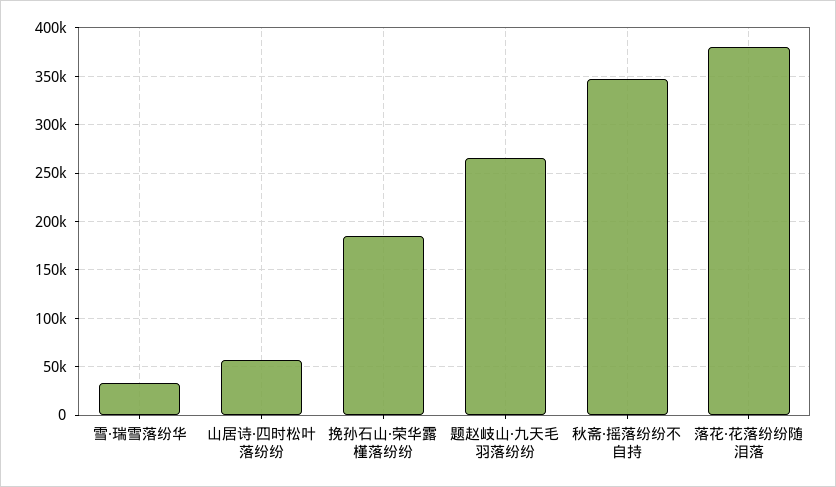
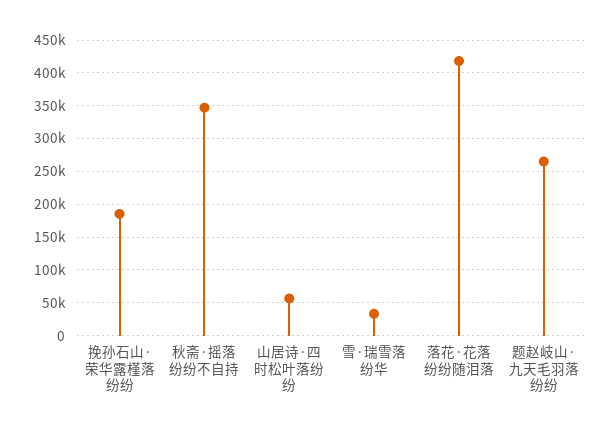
落花·花落纷纷随泪落: 380000 -> 420000

